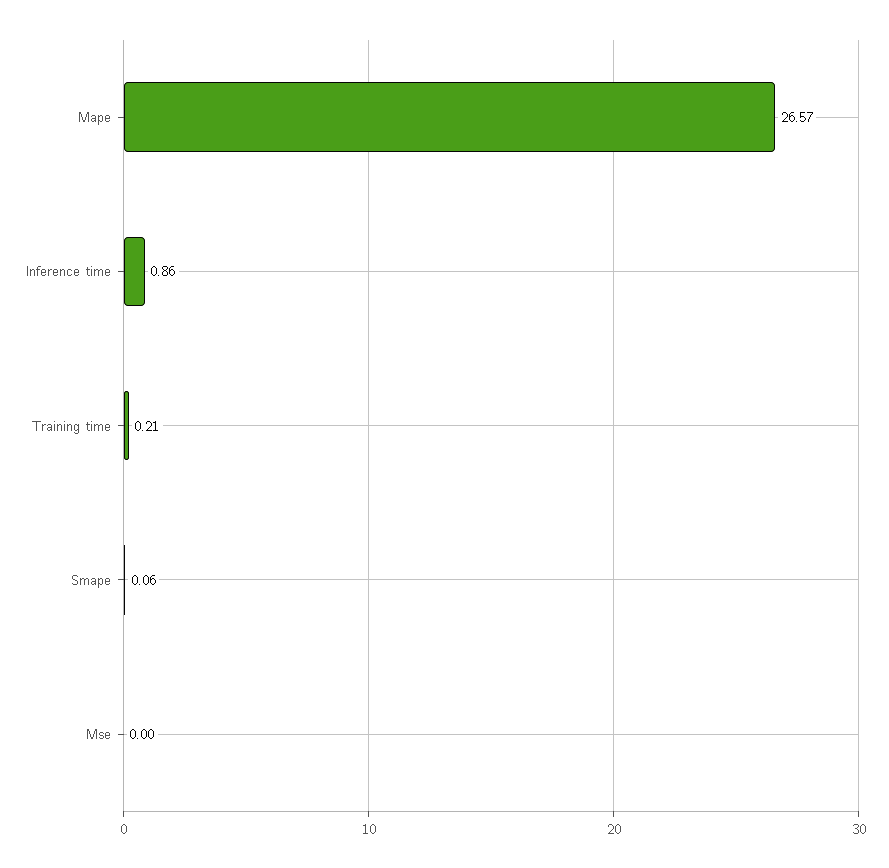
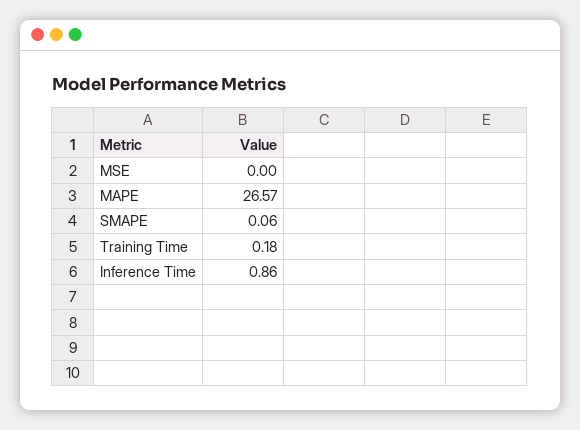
Training time: 0.21 -> 0.18

